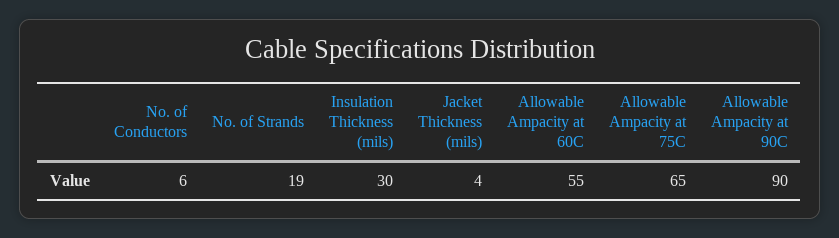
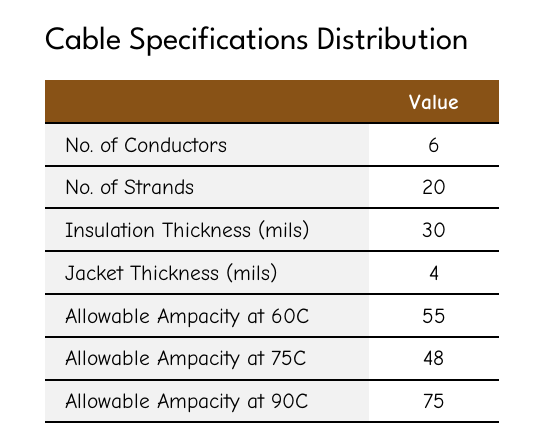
No. of Strands: 19 -> 20
Allowable Ampacity at 75C: 65 -> 48
Allowable Ampacity at 90C: 90 -> 75

